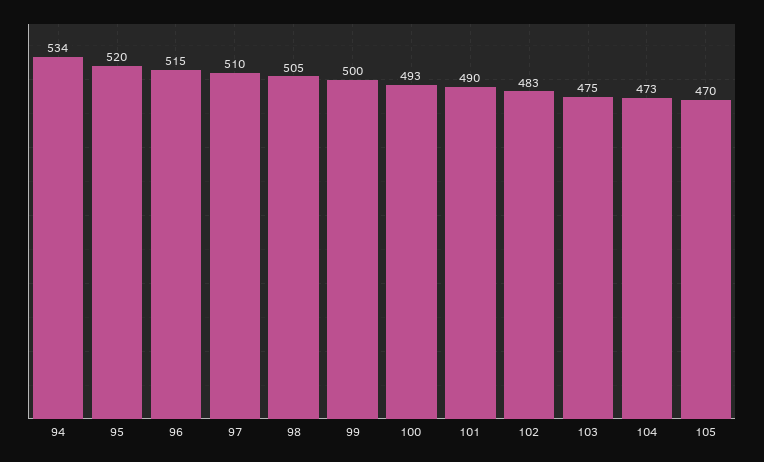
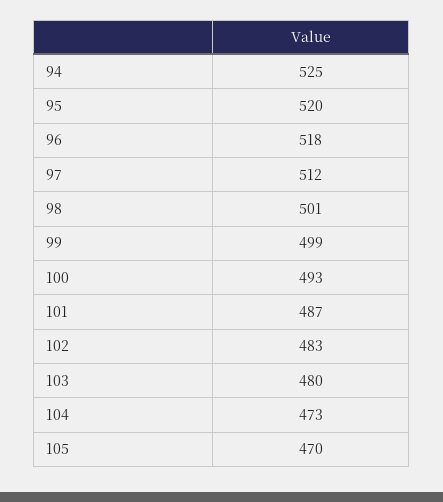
94: 534 -> 525
96: 515 -> 518
97: 510 -> 512
98: 505 -> 501
99: 500 -> 499
101: 490 -> 487
103: 475 -> 480

